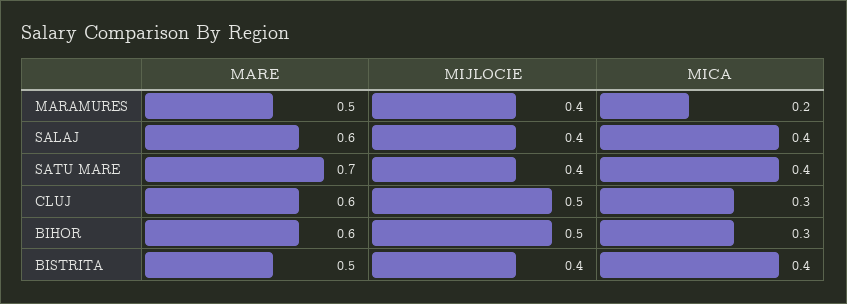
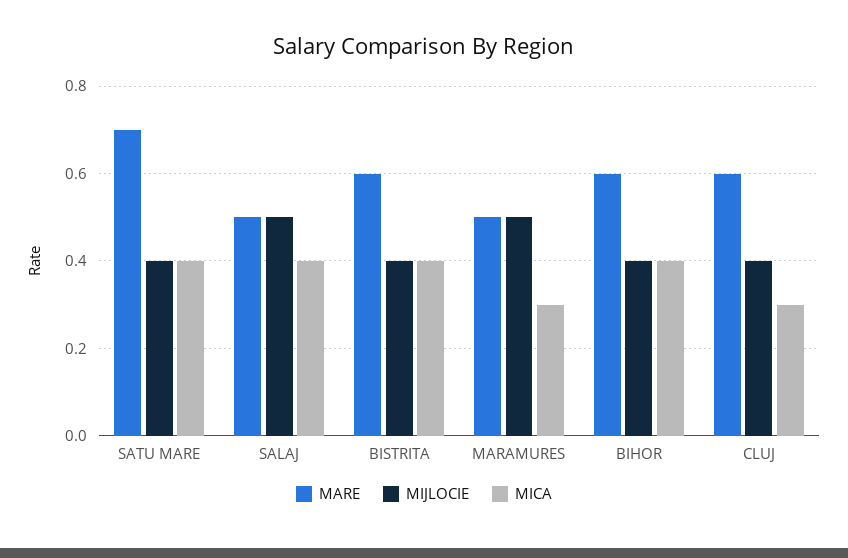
MIJLOCIE, MARAMURES: 0.4 -> 0.5
MICA, MARAMURES: 0.2 -> 0.3
MARE, SALAJ: 0.6 -> 0.5
MIJLOCIE, SALAJ: 0.4 -> 0.5
MIJLOCIE, CLUJ: 0.5 -> 0.4
MIJLOCIE, BIHOR: 0.5 -> 0.4
MICA, BIHOR: 0.3 -> 0.4
MARE, BISTRITA: 0.5 -> 0.6

